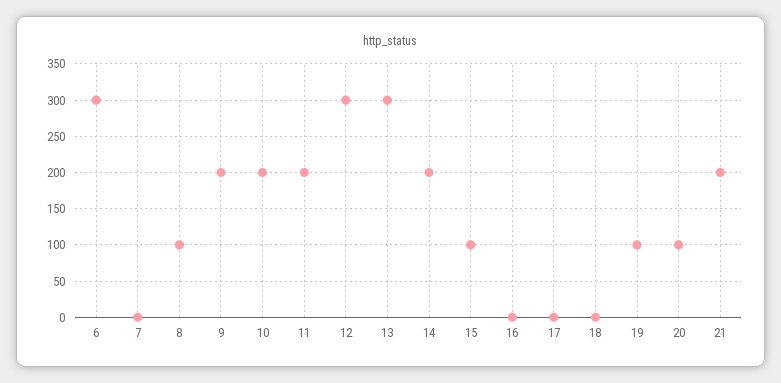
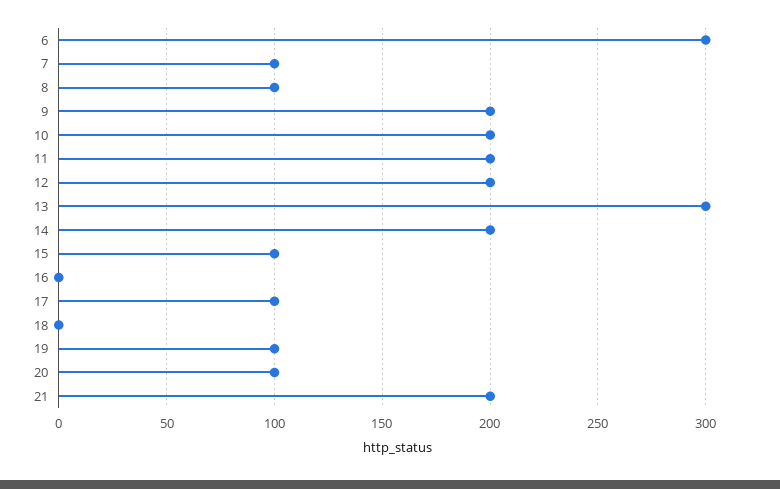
7: 0 -> 100
12: 300 -> 200
17: 0 -> 100

